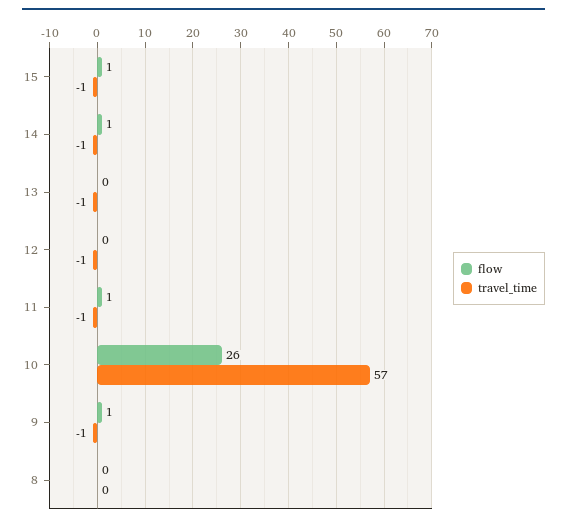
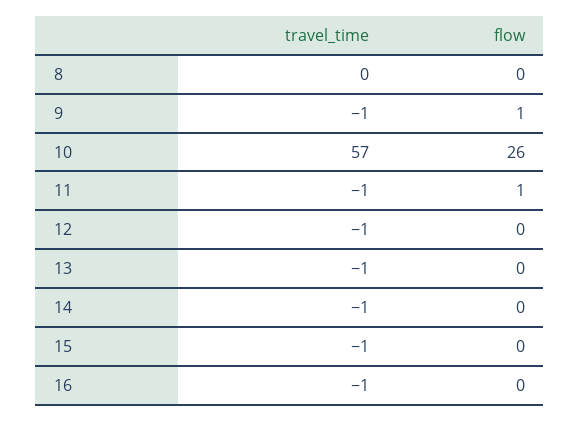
flow, 15: 1 -> 0
flow, 14: 1 -> 0
travel_time, 16: none -> -1
flow, 16: none -> 0

